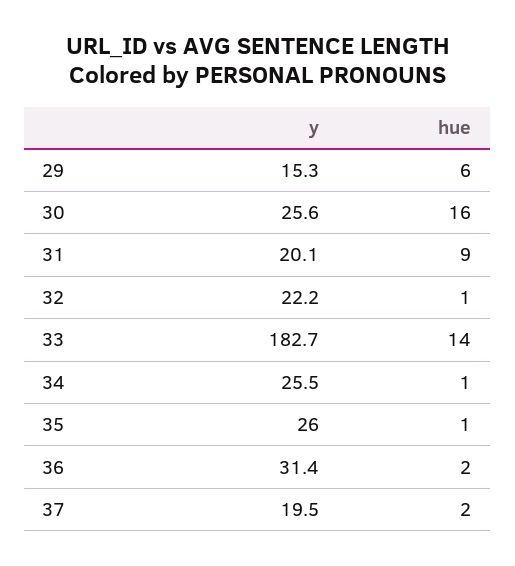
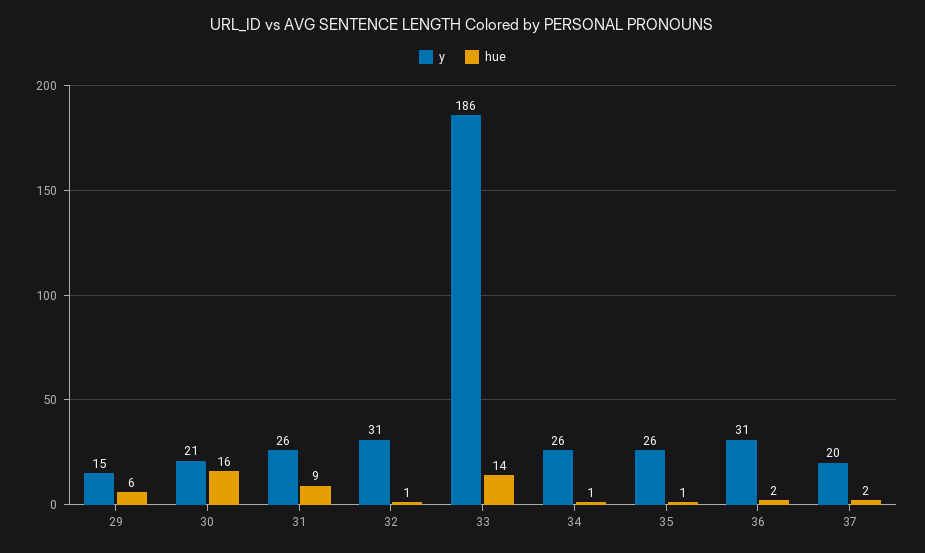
y, 30: 25.6 -> 21
y, 31: 20.1 -> 26
y, 32: 22.2 -> 31
y, 33: 182.7 -> 186

